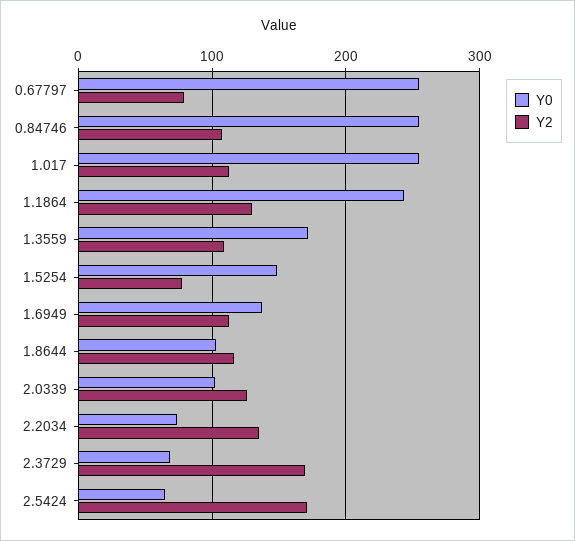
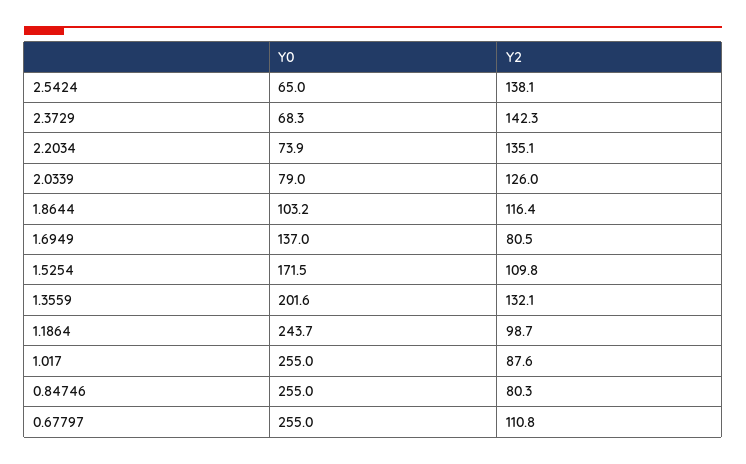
Y2, 0.67797: 80 -> 110.8
Y2, 0.84746: 110 -> 80.3
Y2, 1.017: 110 -> 87.6
Y2, 1.1864: 130 -> 98.7
Y0, 1.3559: 170 -> 201.6
Y2, 1.3559: 110 -> 132.1
Y0, 1.5254: 150 -> 171.5
Y2, 1.5254: 80 -> 109.8
Y2, 1.6949: 110 -> 80.5
Y0, 2.0339: 100 -> 79
Y2, 2.3729: 170 -> 142.3
Y2, 2.5424: 170 -> 138.1

